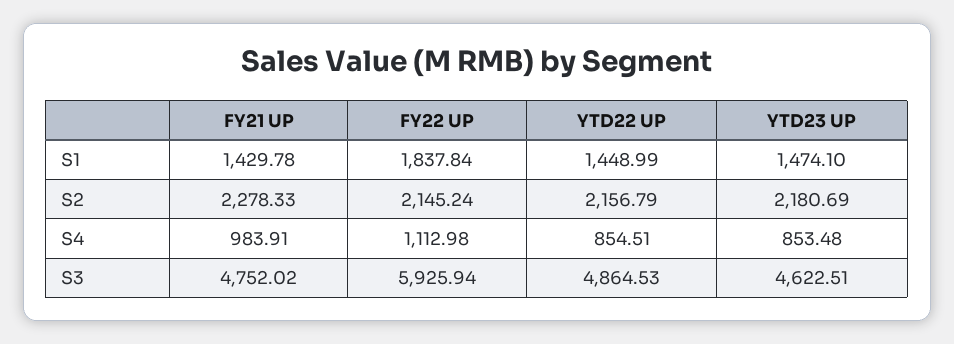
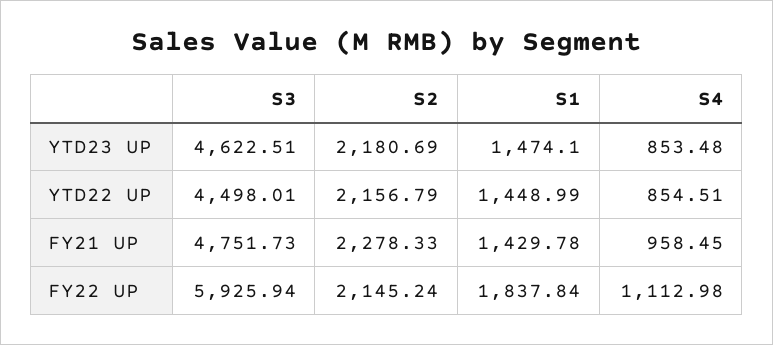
FY21 UP, S4: 983.91 -> 958.45
FY21 UP, S3: 4752.02 -> 4751.73
YTD22 UP, S3: 4864.53 -> 4498.01

